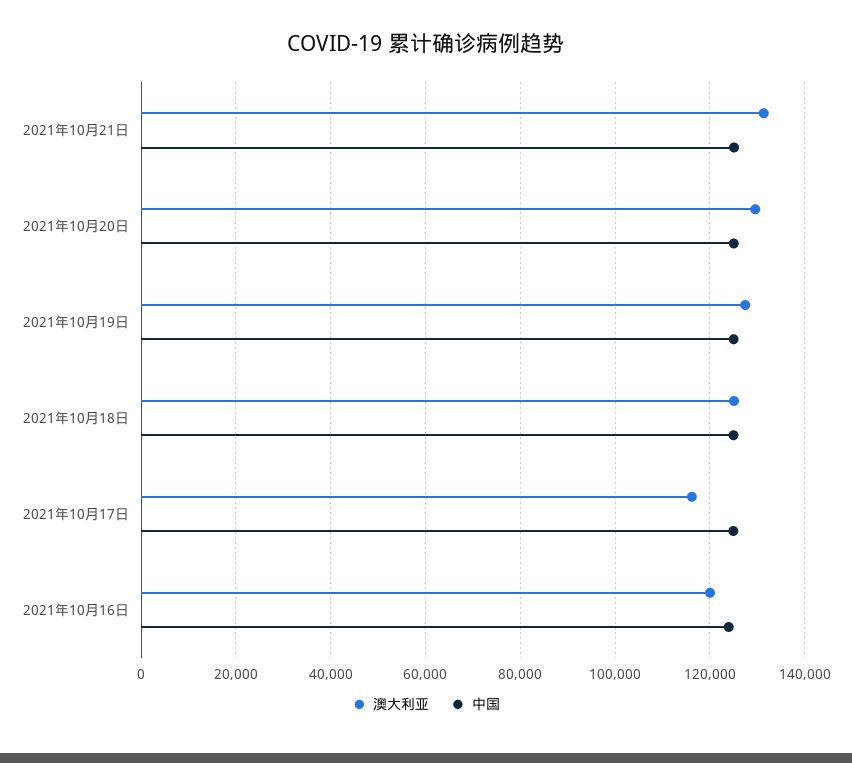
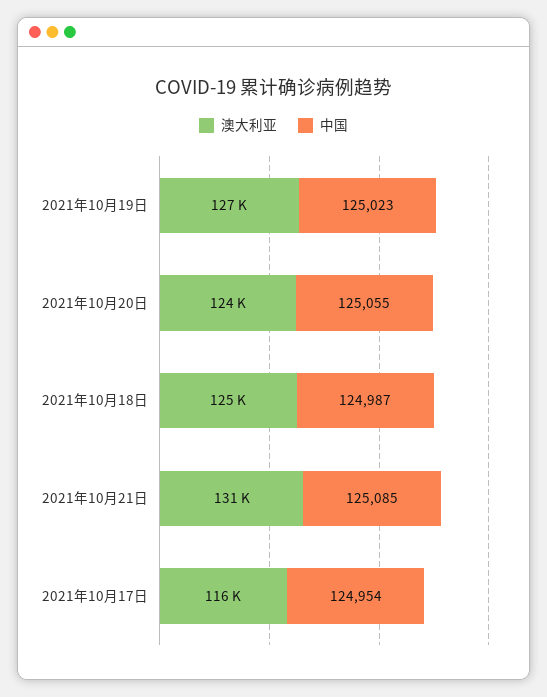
澳大利亚, 2021年10月20日: 130000 -> 124000
澳大利亚, 2021年10月16日: 120000 -> none
中国, 2021年10月16日: 124000 -> none

